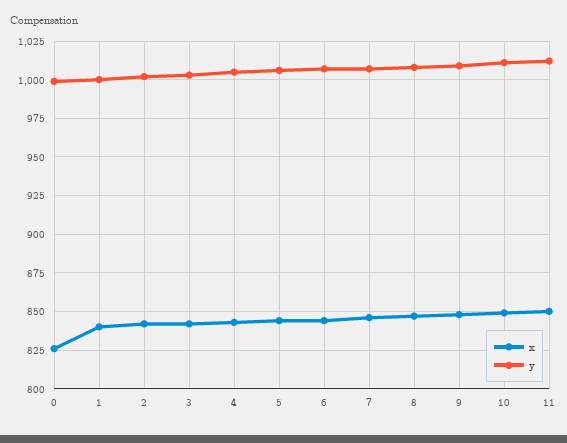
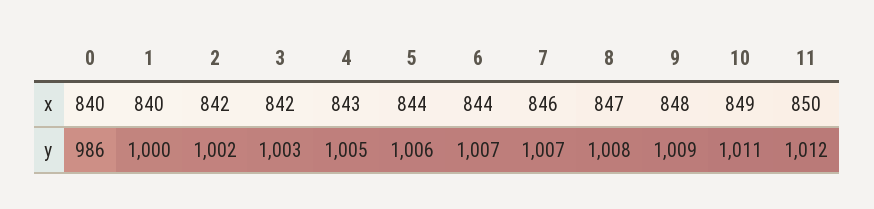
x, 0: 825 -> 840
y, 0: 1000 -> 986

